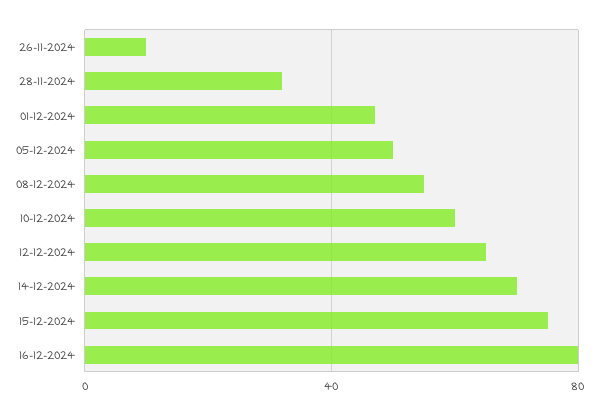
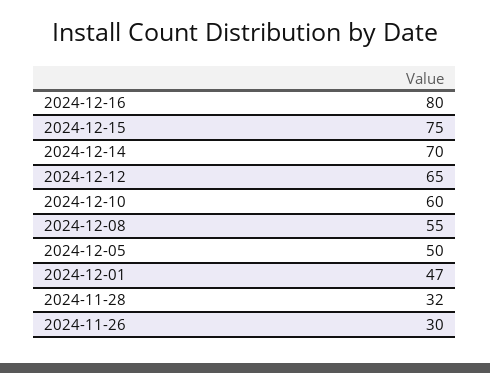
26-11-2024: 10 -> 30

